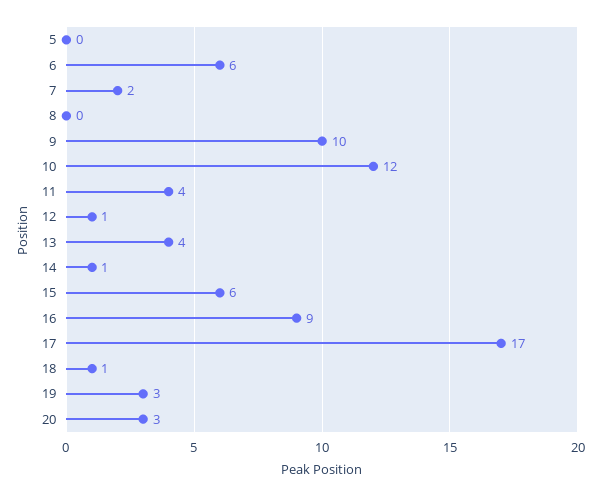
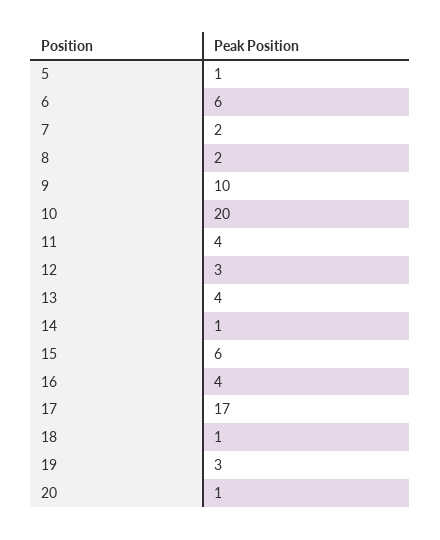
5: 0 -> 1
8: 0 -> 2
10: 12 -> 20
12: 1 -> 3
16: 9 -> 4
20: 3 -> 1

